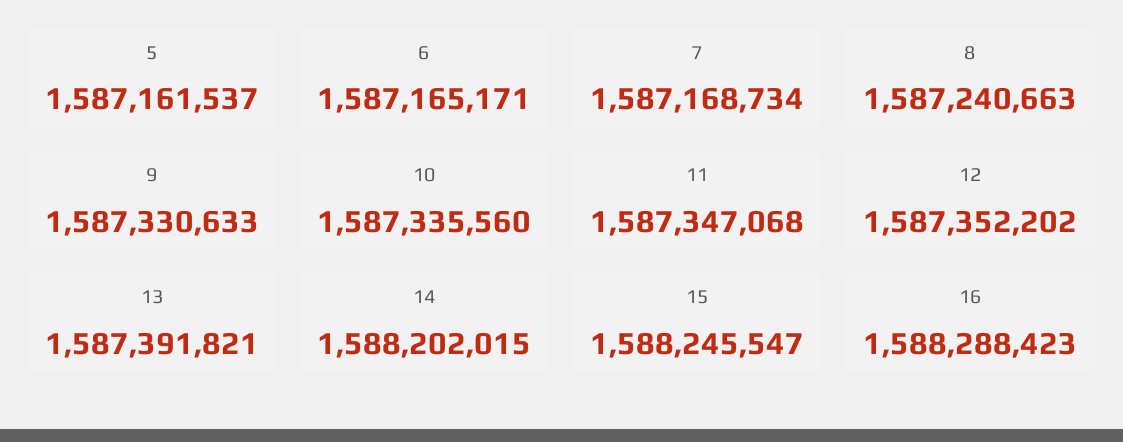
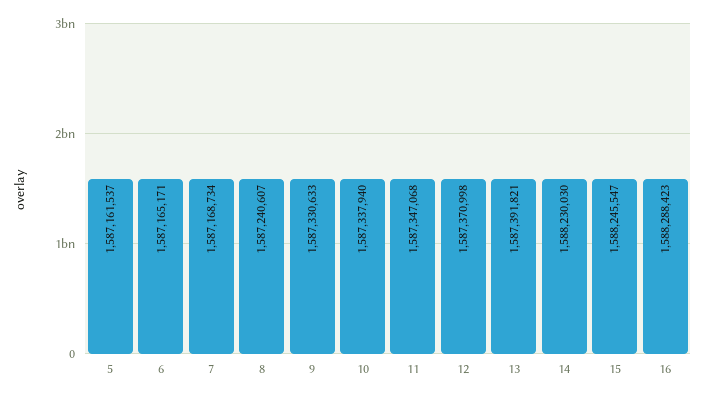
8: 1587240663 -> 1587240607
10: 1587335560 -> 1587337940
12: 1587352202 -> 1587370998
14: 1588202015 -> 1588230030

